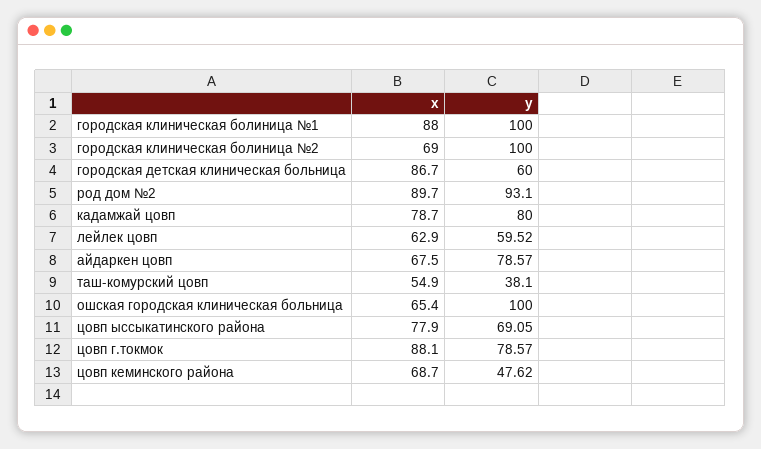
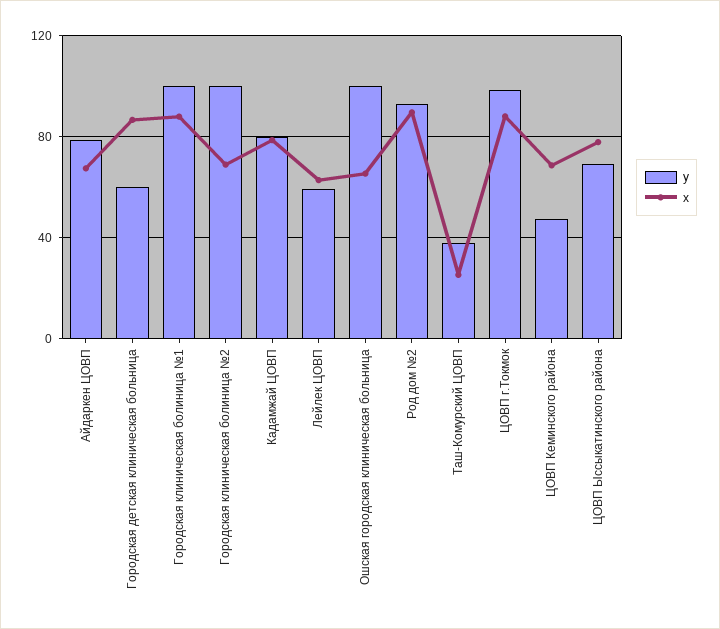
x, таш-комурский цовп: 54.9 -> 25
y, цовп г.токмок: 78.57 -> 100

